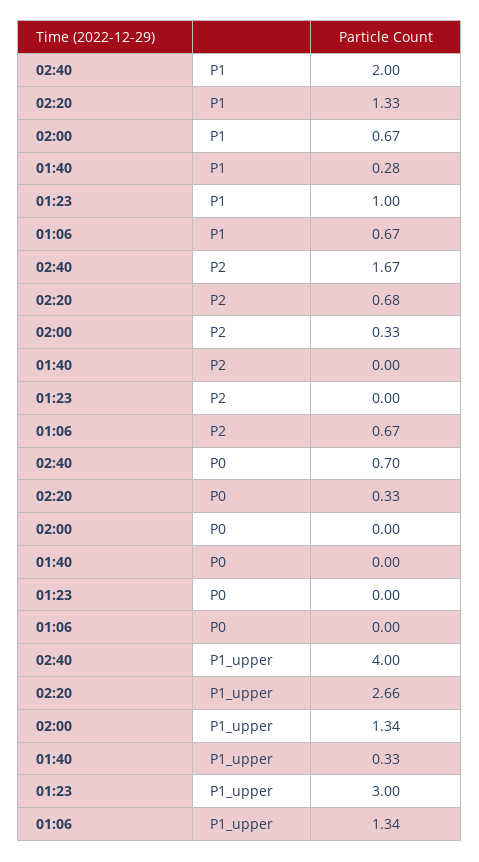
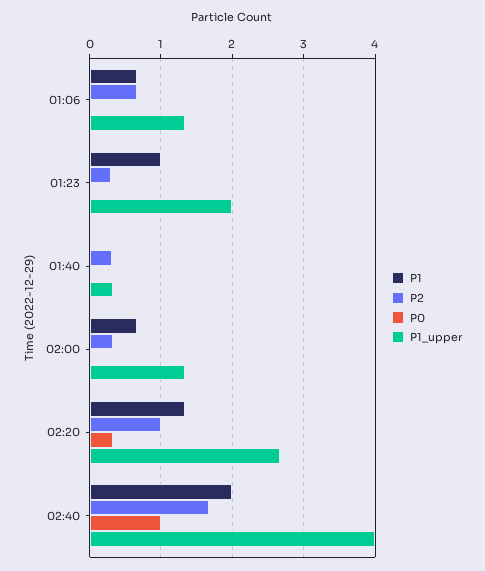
P1, 01:40: 0.28 -> 0
P2, 02:20: 0.68 -> 1
P2, 01:40: 0 -> 0.3
P2, 01:23: 0 -> 0.3
P0, 02:40: 0.7 -> 1
P1_upper, 01:23: 3 -> 2

